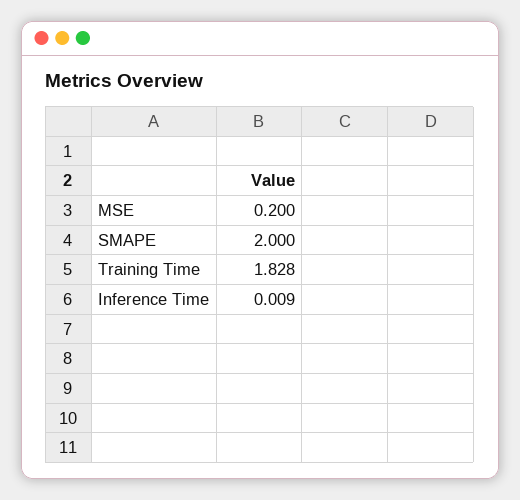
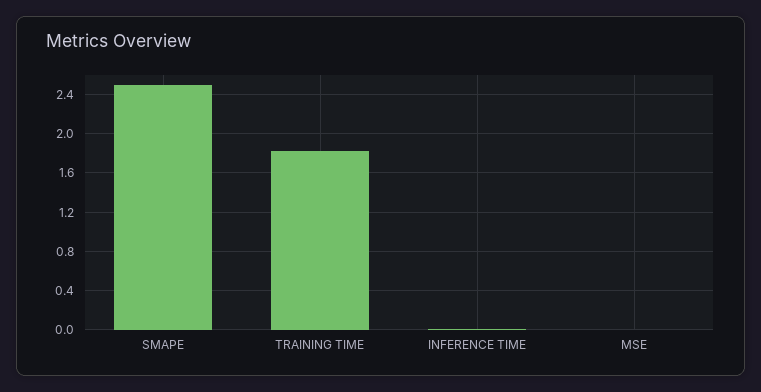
MSE: 0.2 -> 0
SMAPE: 2 -> 2.5

